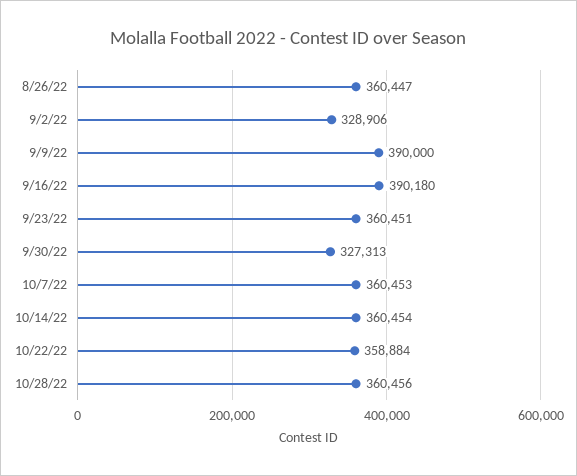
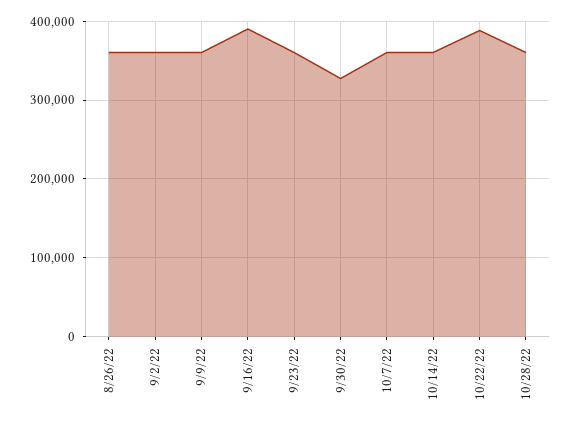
9/2/22: 328906 -> 360000
9/9/22: 390000 -> 360000
10/22/22: 358884 -> 390000

